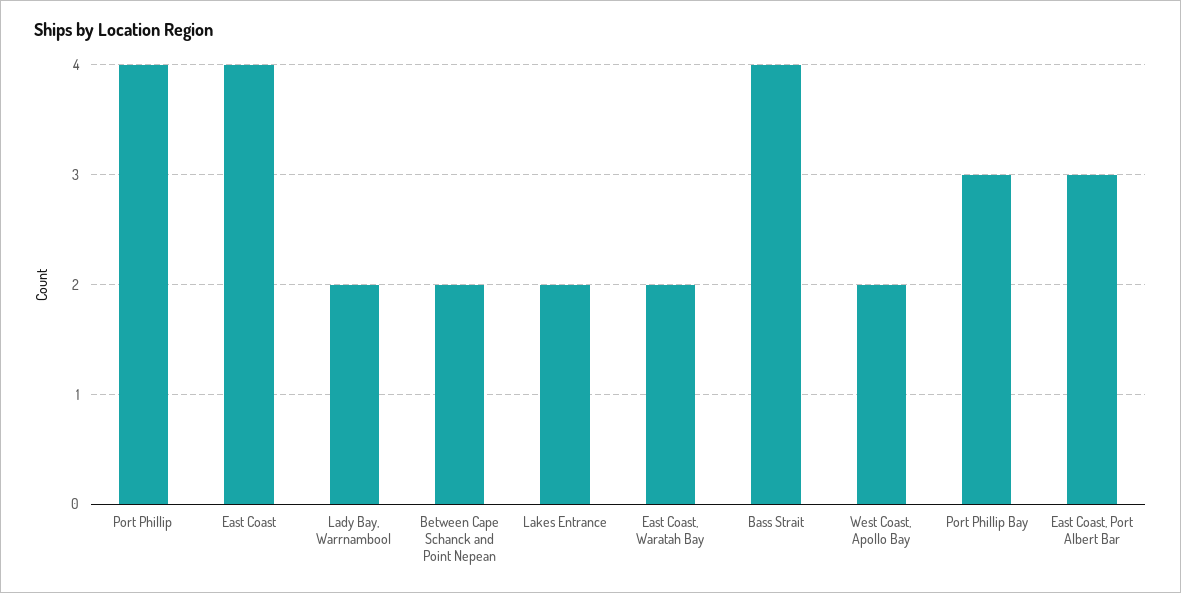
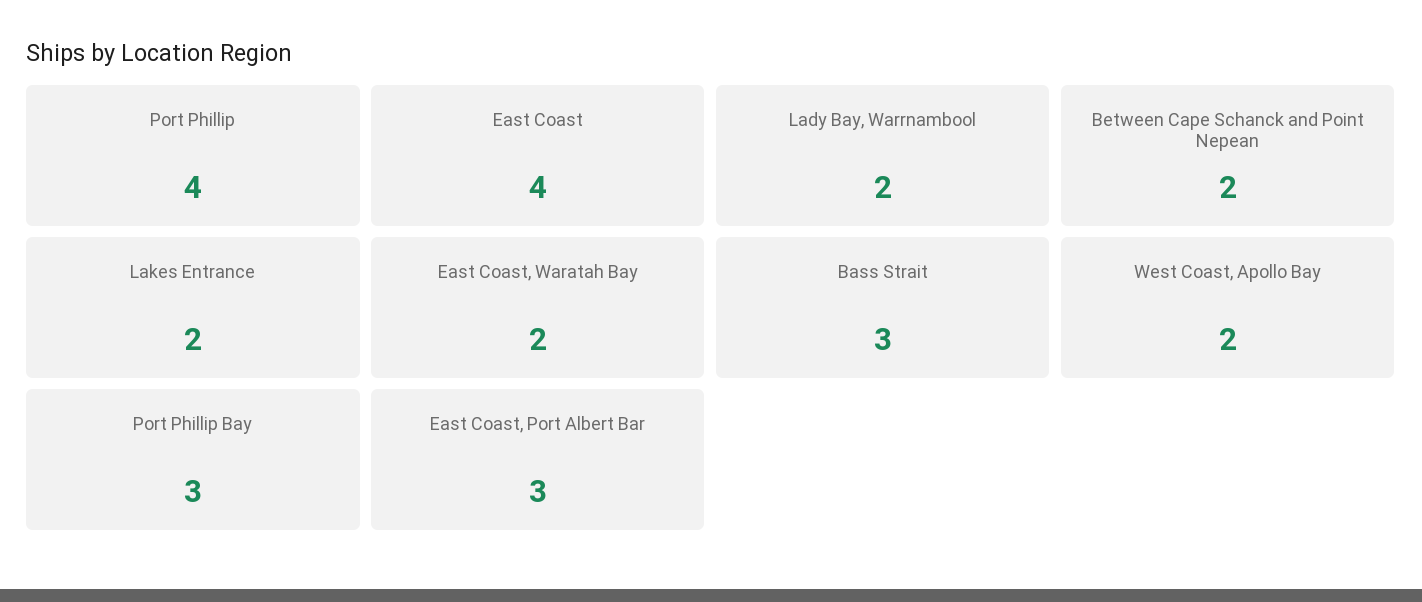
Bass Strait: 4 -> 3

